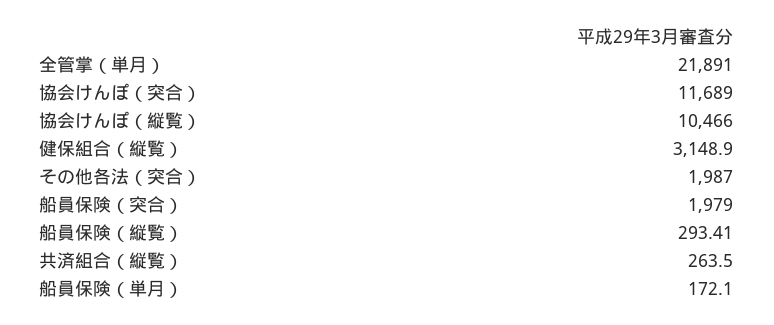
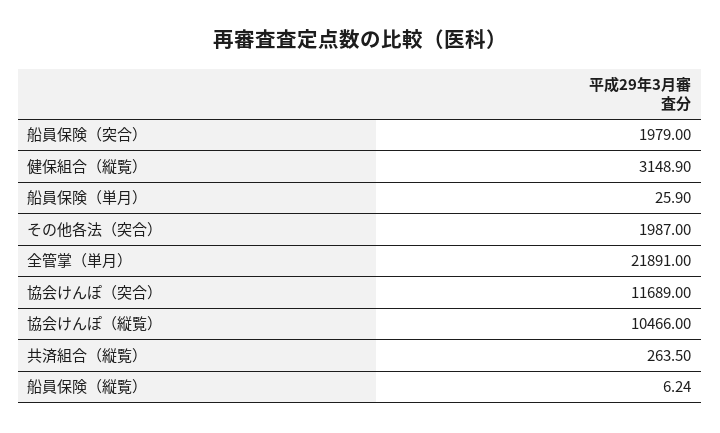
船員保険（縦覧）: 293.41 -> 6.24
船員保険（単月）: 172.1 -> 25.9

